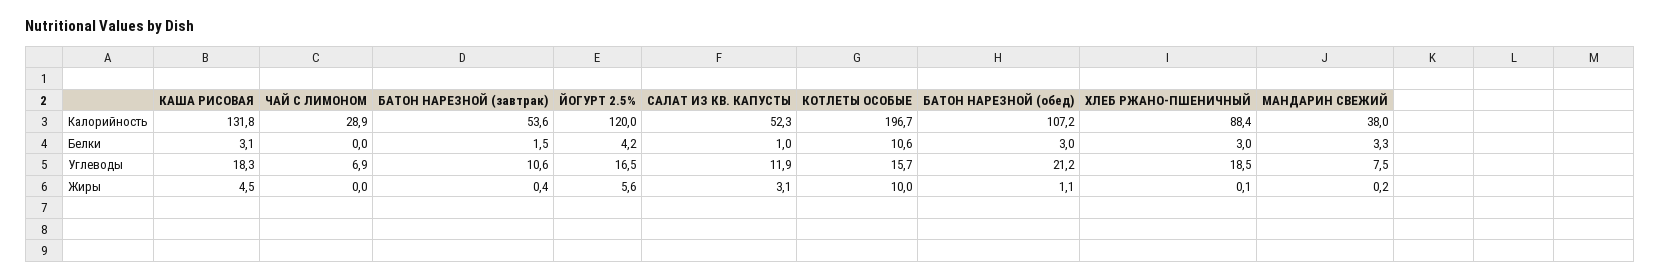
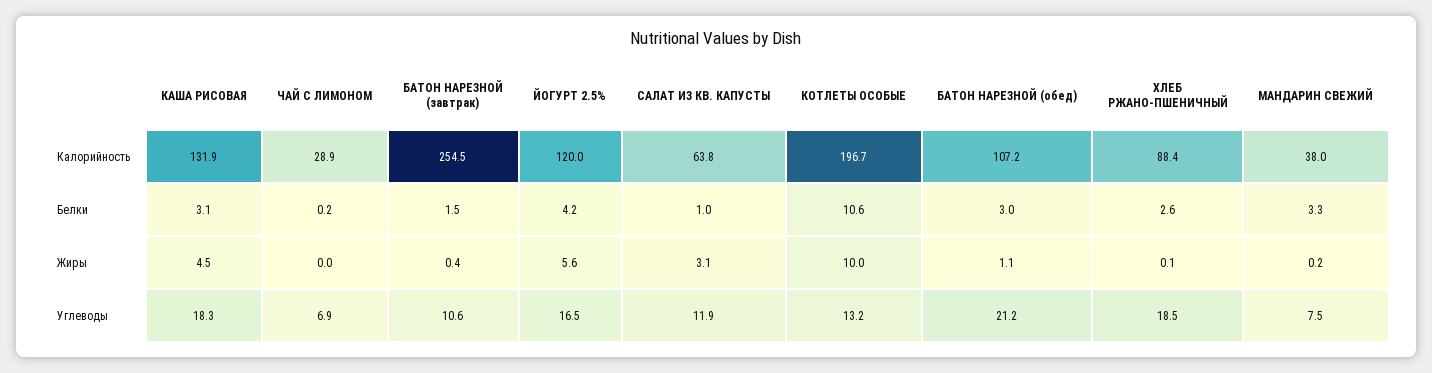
КАША РИСОВАЯ, Калорийность: 131.8 -> 131.9
БАТОН НАРЕЗНОЙ (завтрак), Калорийность: 53.6 -> 254.5
САЛАТ ИЗ КВ. КАПУСТЫ, Калорийность: 52.3 -> 63.8
ЧАЙ С ЛИМОНОМ, Белки: 0 -> 0.2
ХЛЕБ РЖАНО-ПШЕНИЧНЫЙ, Белки: 3 -> 2.6
КОТЛЕТЫ ОСОБЫЕ, Углеводы: 15.7 -> 13.2

